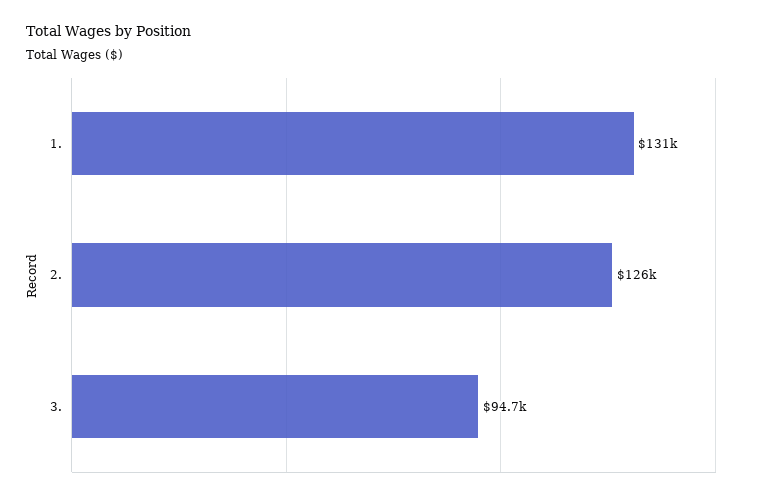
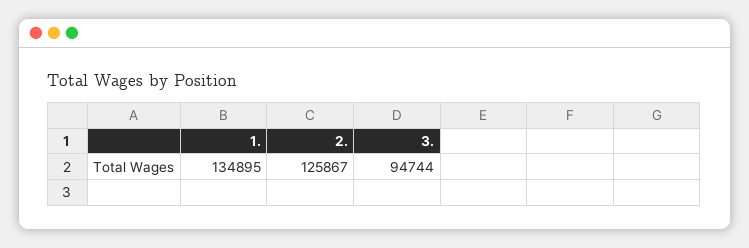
1.: 131000 -> 134895

